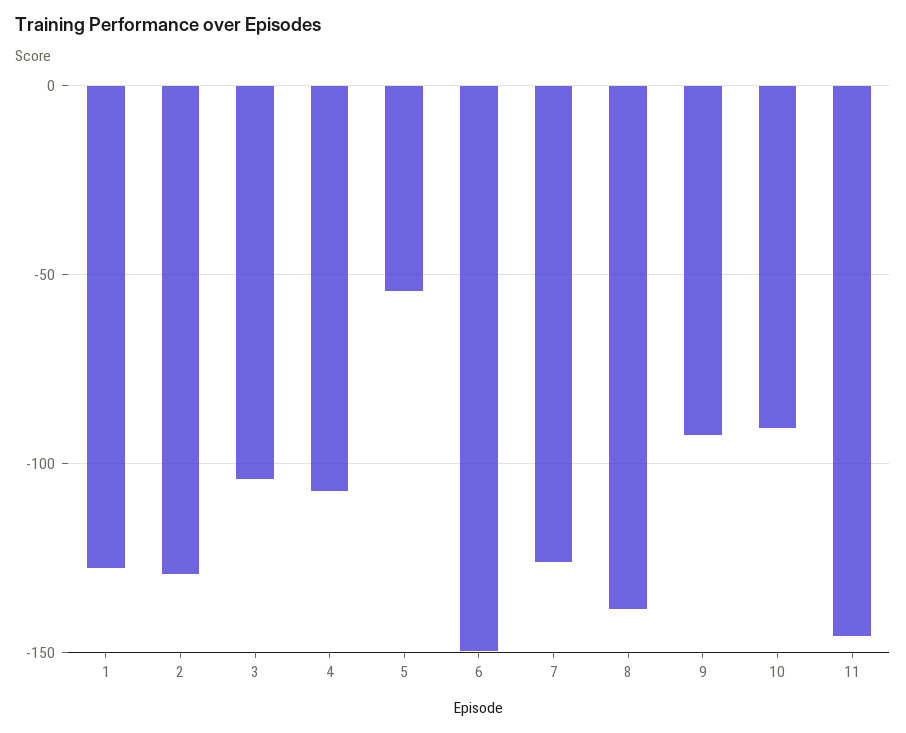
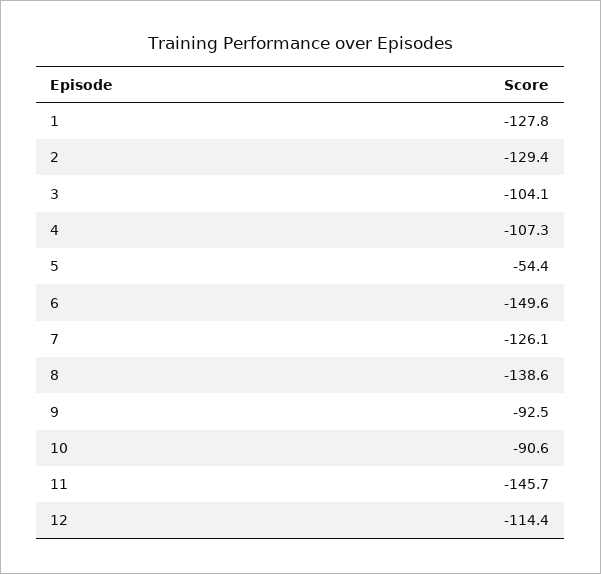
12: none -> -114.4

